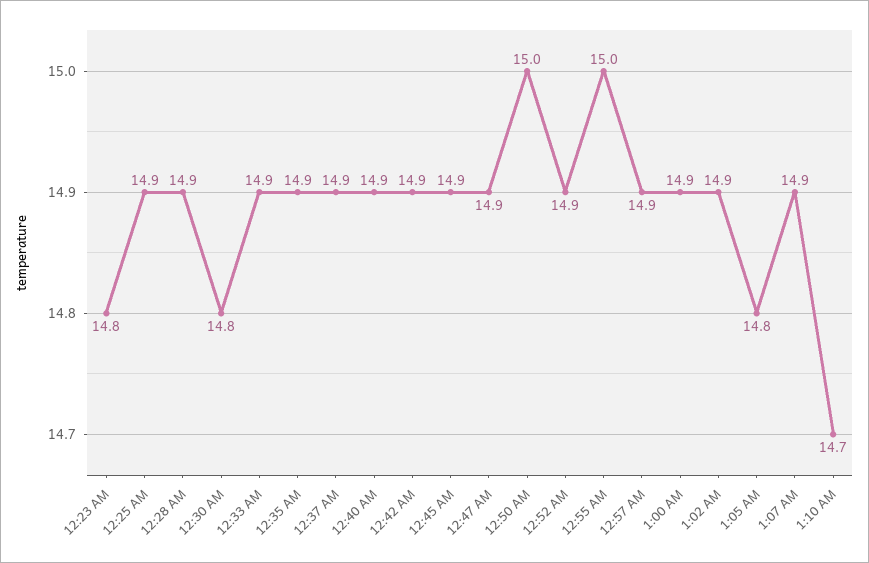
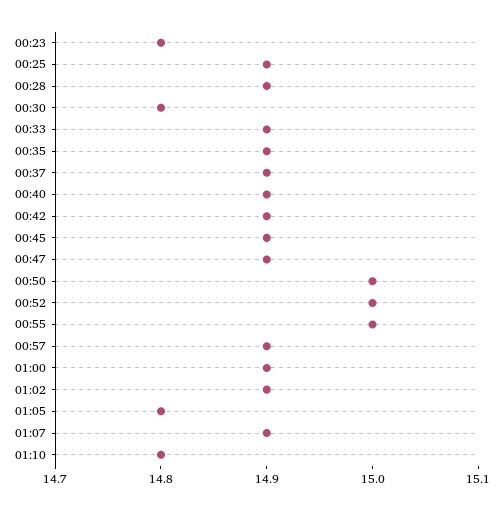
12:52 AM: 14.9 -> 15
1:10 AM: 14.7 -> 14.8

